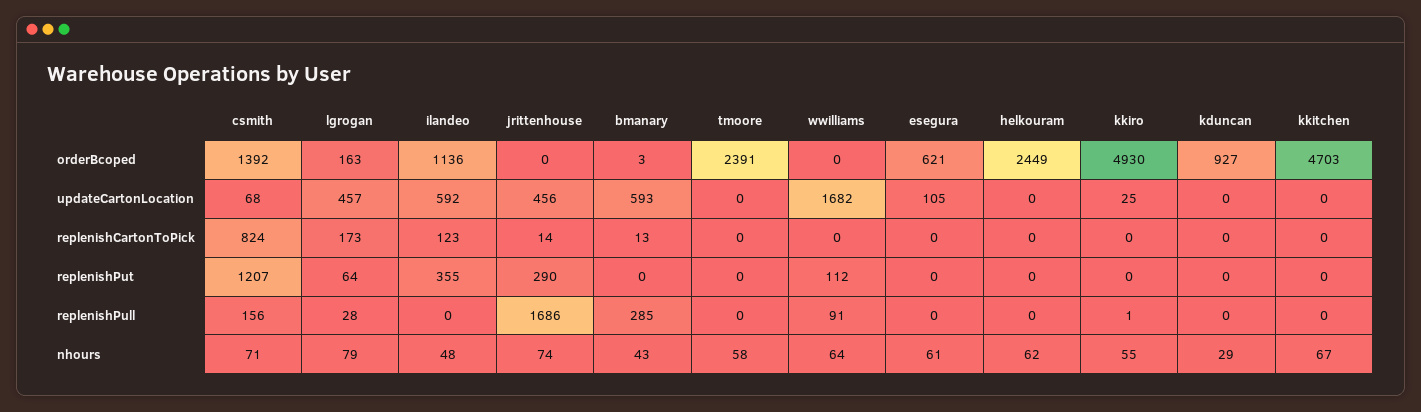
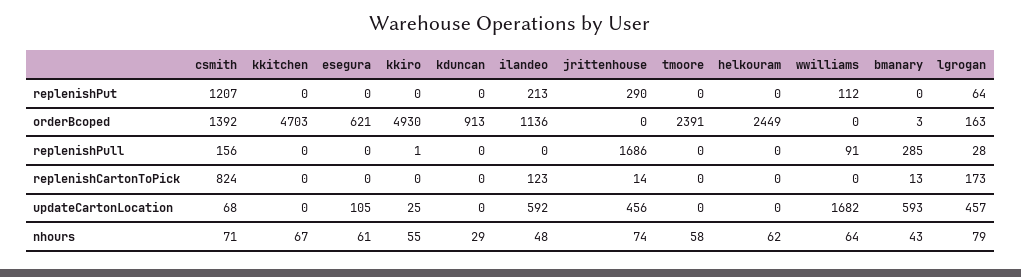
kduncan, orderBcoped: 927 -> 913
ilandeo, replenishPut: 355 -> 213

